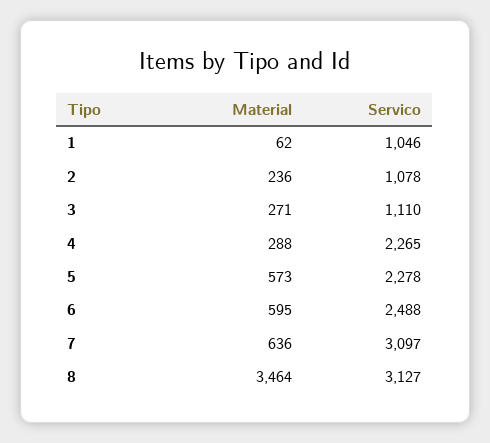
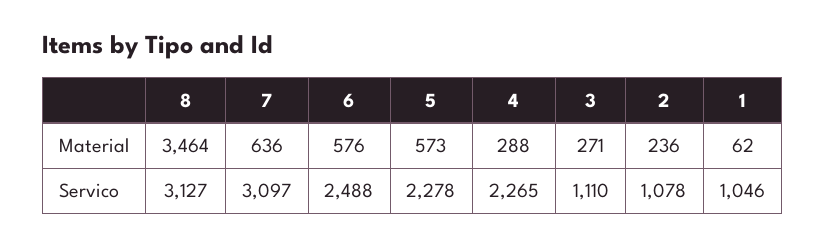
Material, 6: 595 -> 576

